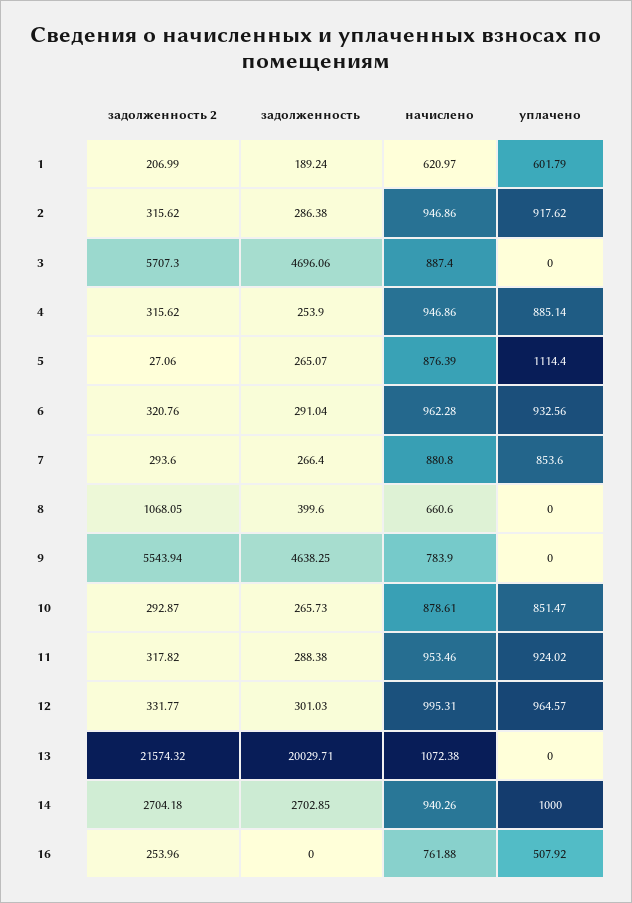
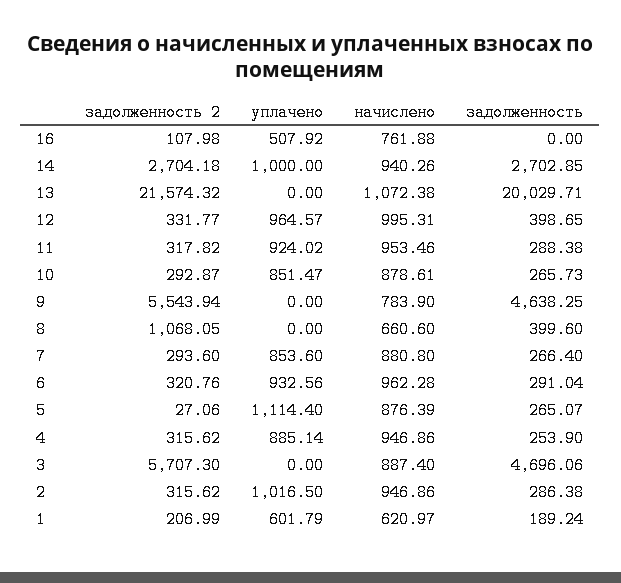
уплачено, 2: 917.62 -> 1016.5
задолженность, 12: 301.03 -> 398.65
задолженность 2, 16: 253.96 -> 107.98

